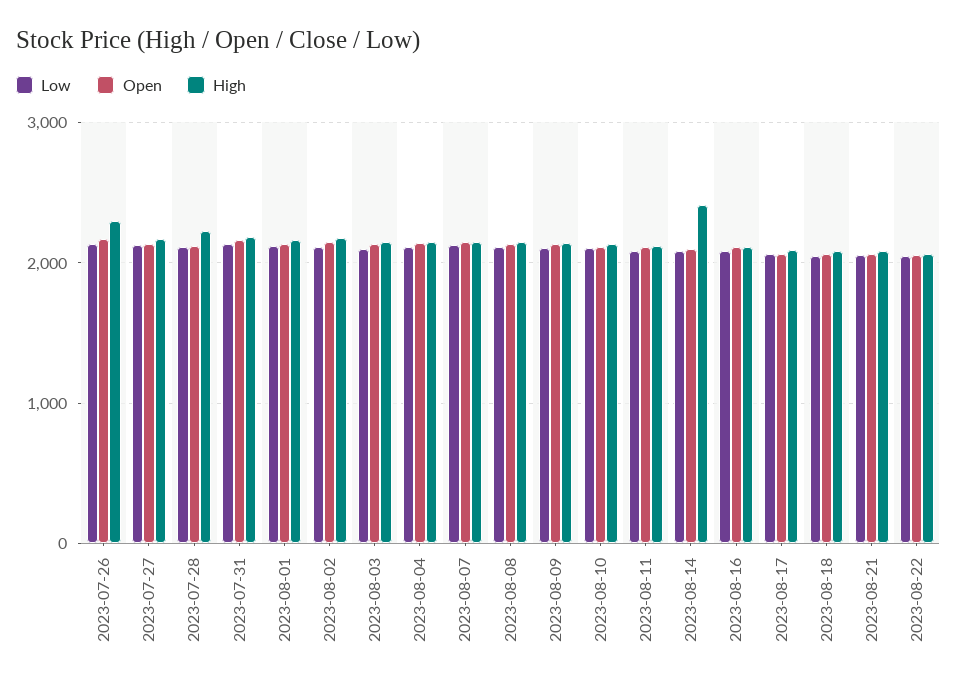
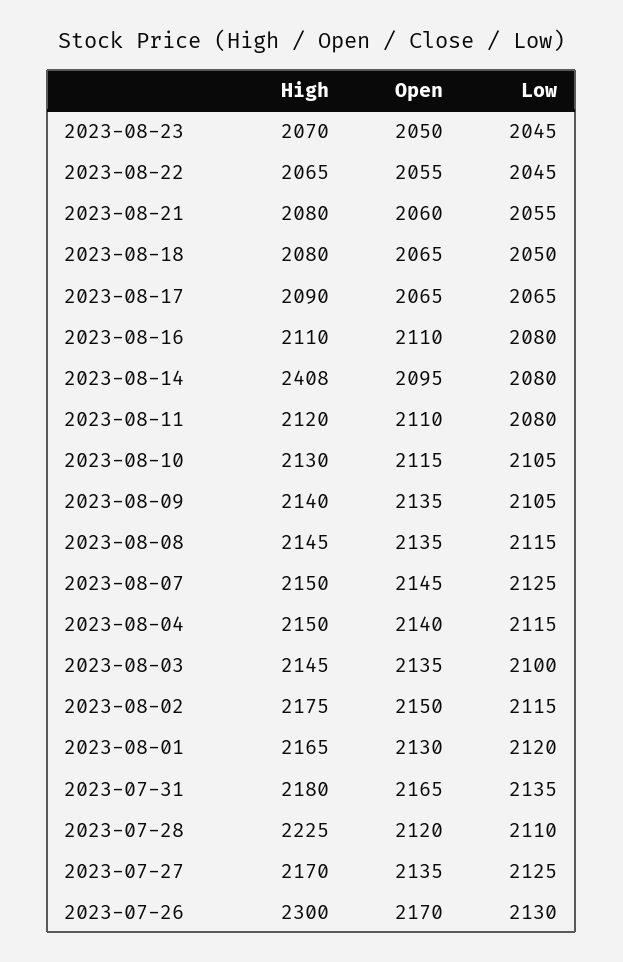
High, 2023-08-23: none -> 2070
Open, 2023-08-23: none -> 2050
Low, 2023-08-23: none -> 2045

